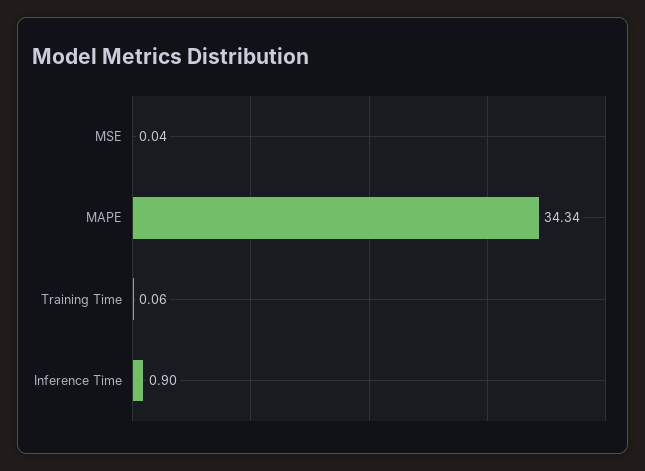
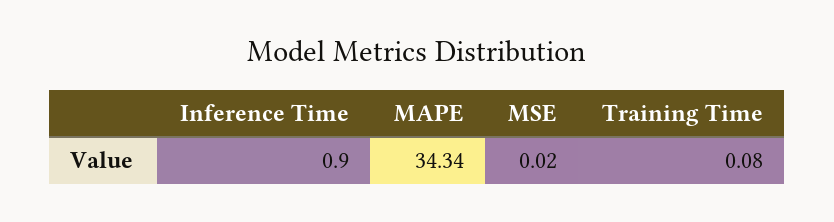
MSE: 0.04 -> 0.02
Training Time: 0.06 -> 0.08

